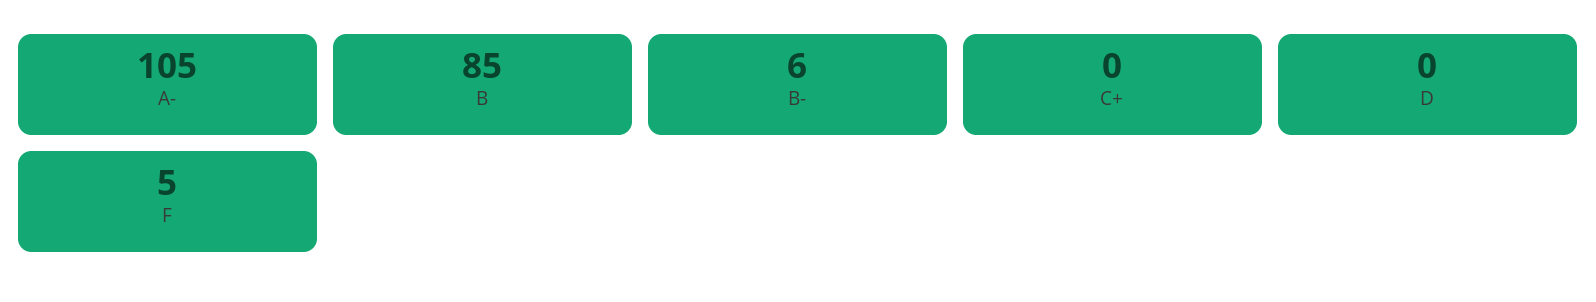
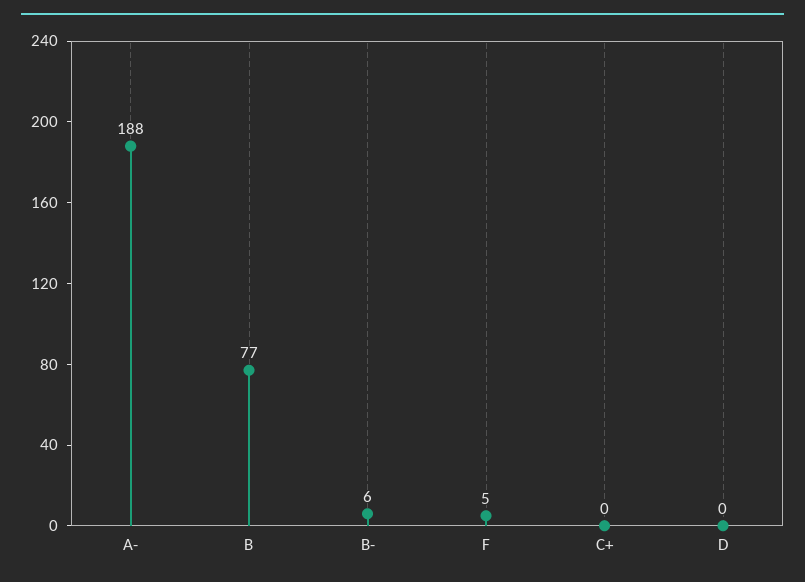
A-: 105 -> 188
B: 85 -> 77

